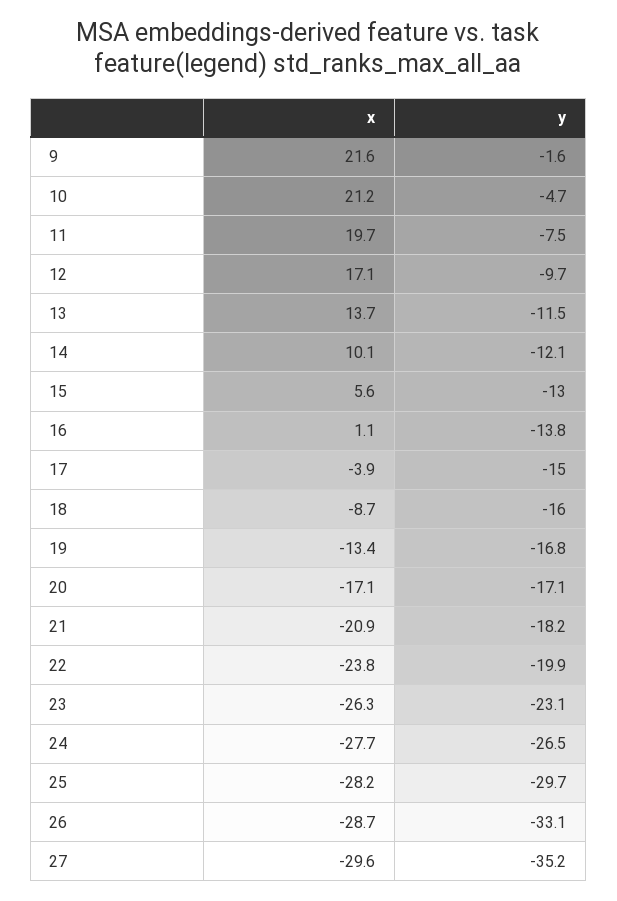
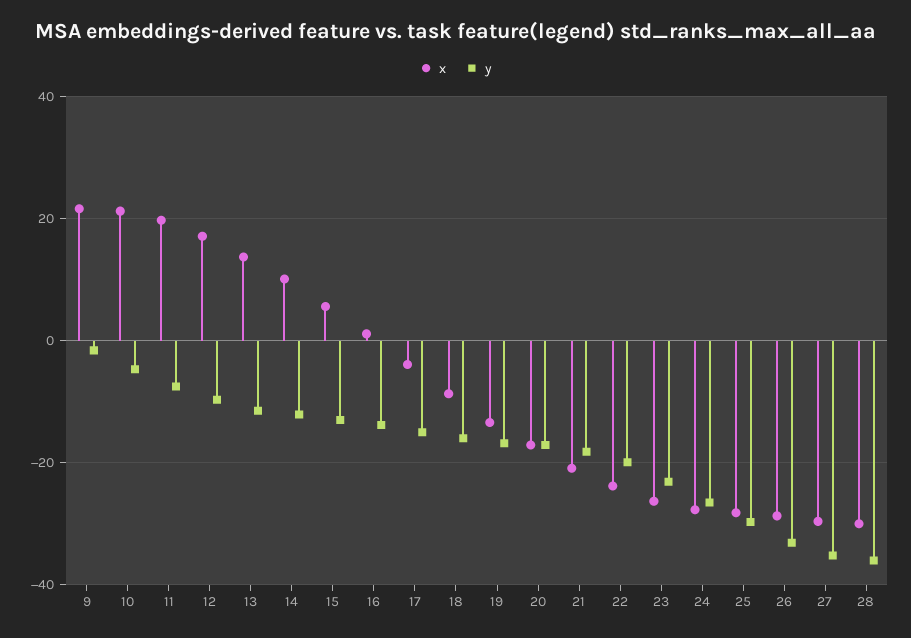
x, 28: none -> -30
y, 28: none -> -36

